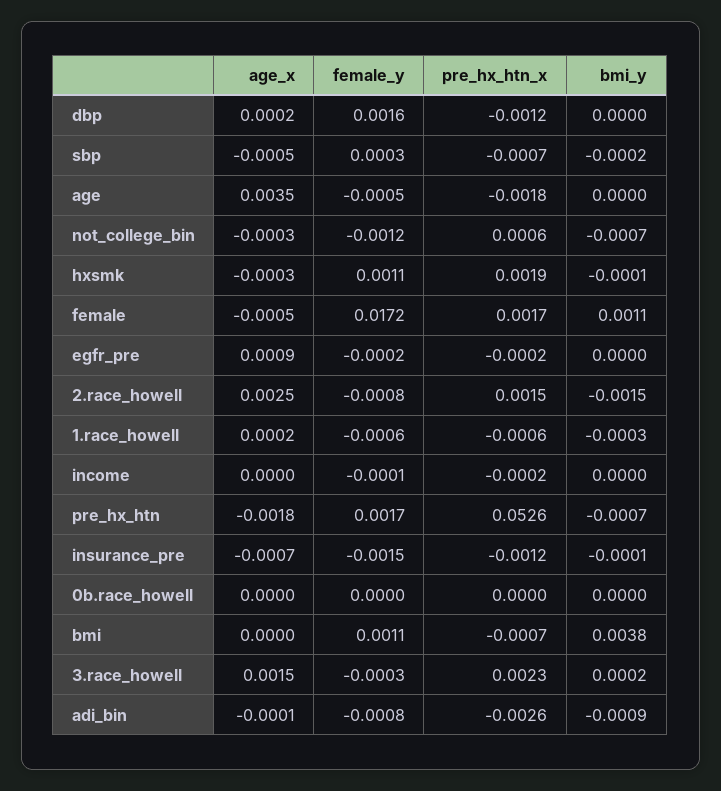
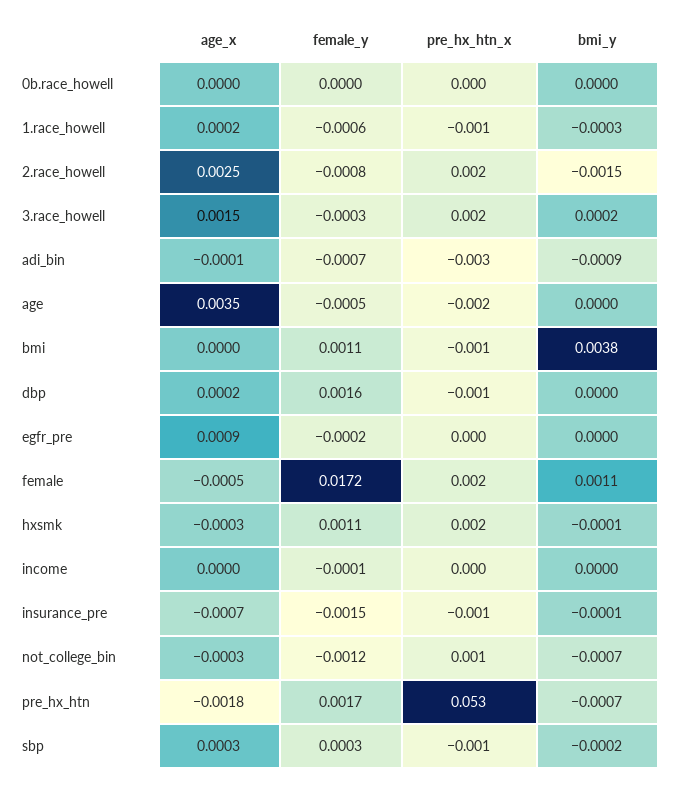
age_x, sbp: -0.0005 -> 0.0003
female_y, adi_bin: -0.0008 -> -0.0007

